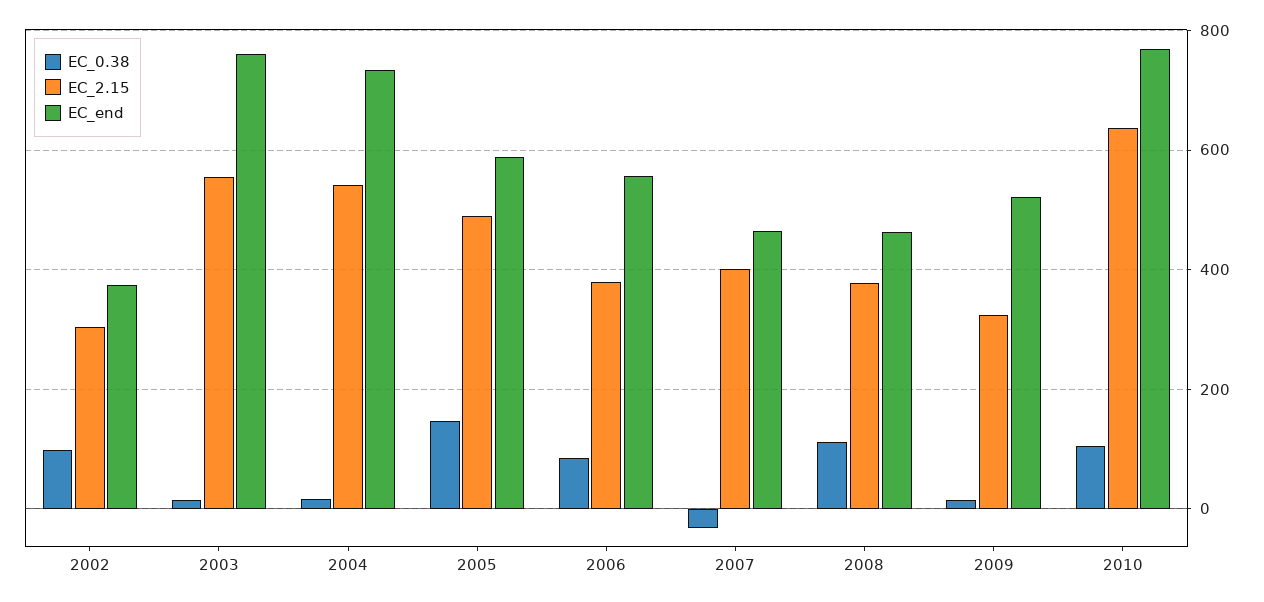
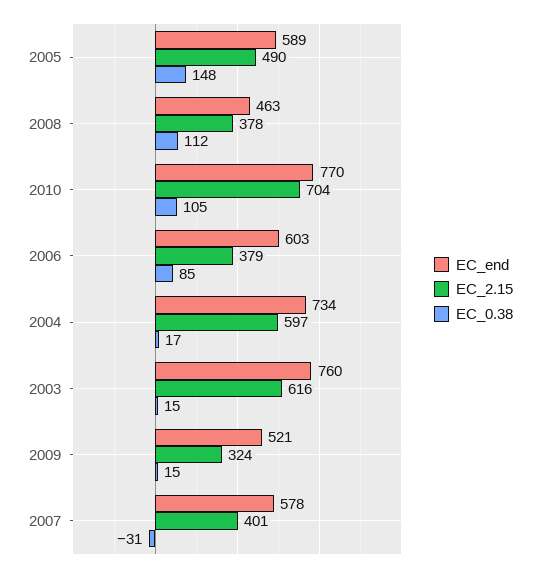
EC_0.38, 2002: 100 -> none
EC_2.15, 2002: 300 -> none
EC_end, 2002: 380 -> none
EC_2.15, 2003: 560 -> 616
EC_2.15, 2004: 540 -> 597
EC_end, 2006: 560 -> 603
EC_end, 2007: 460 -> 578
EC_2.15, 2010: 640 -> 704

